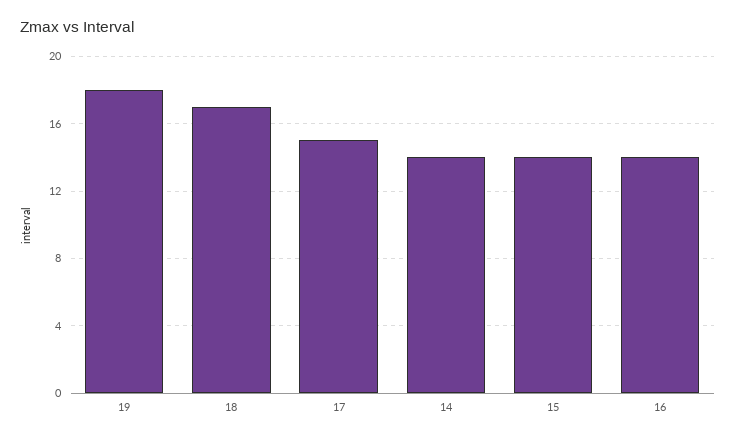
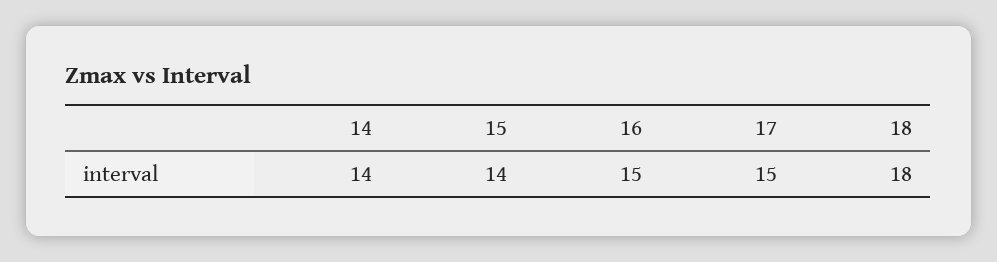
19: 18 -> none
18: 17 -> 18
16: 14 -> 15

